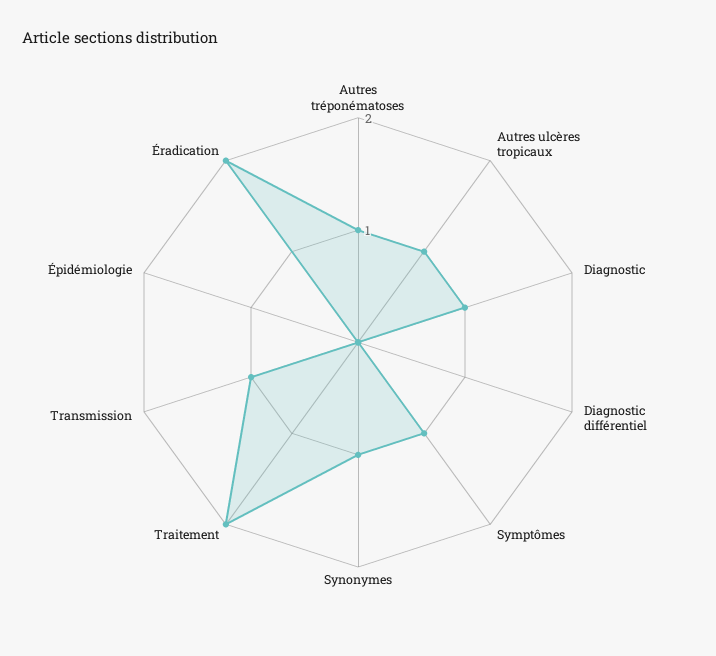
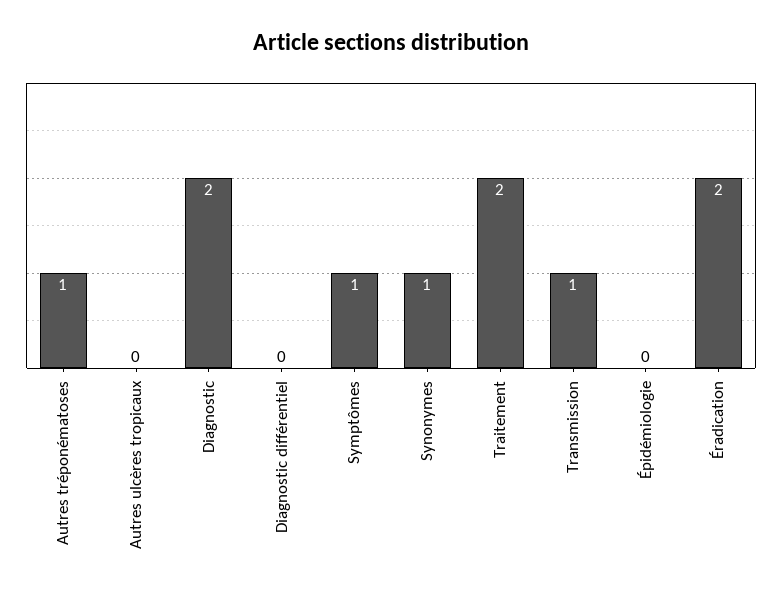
Autres ulcères tropicaux: 1 -> 0
Diagnostic: 1 -> 2

